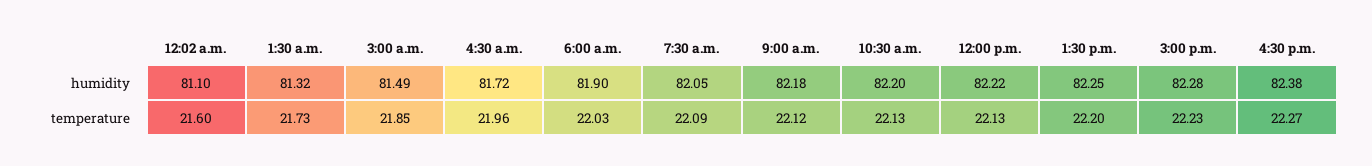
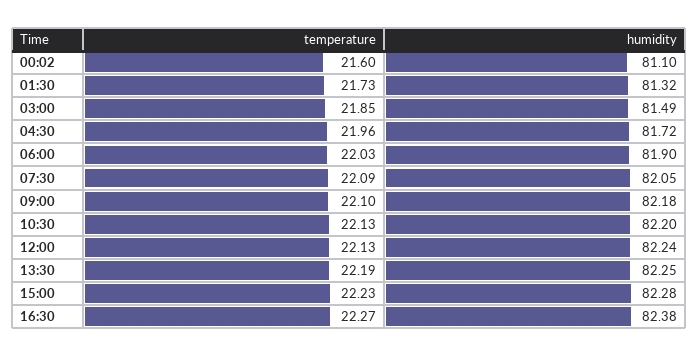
12:00 p.m., humidity: 82.22 -> 82.24
9:00 a.m., temperature: 22.12 -> 22.1
1:30 p.m., temperature: 22.2 -> 22.19

